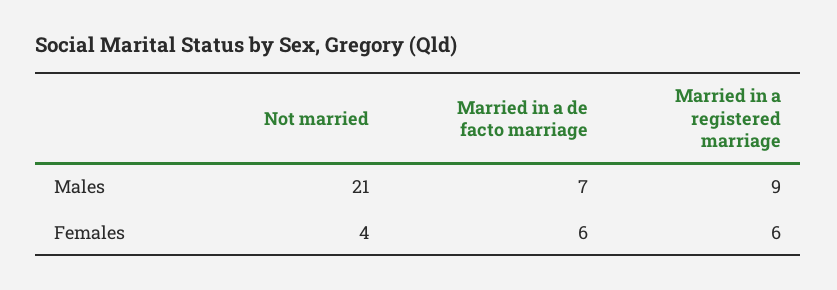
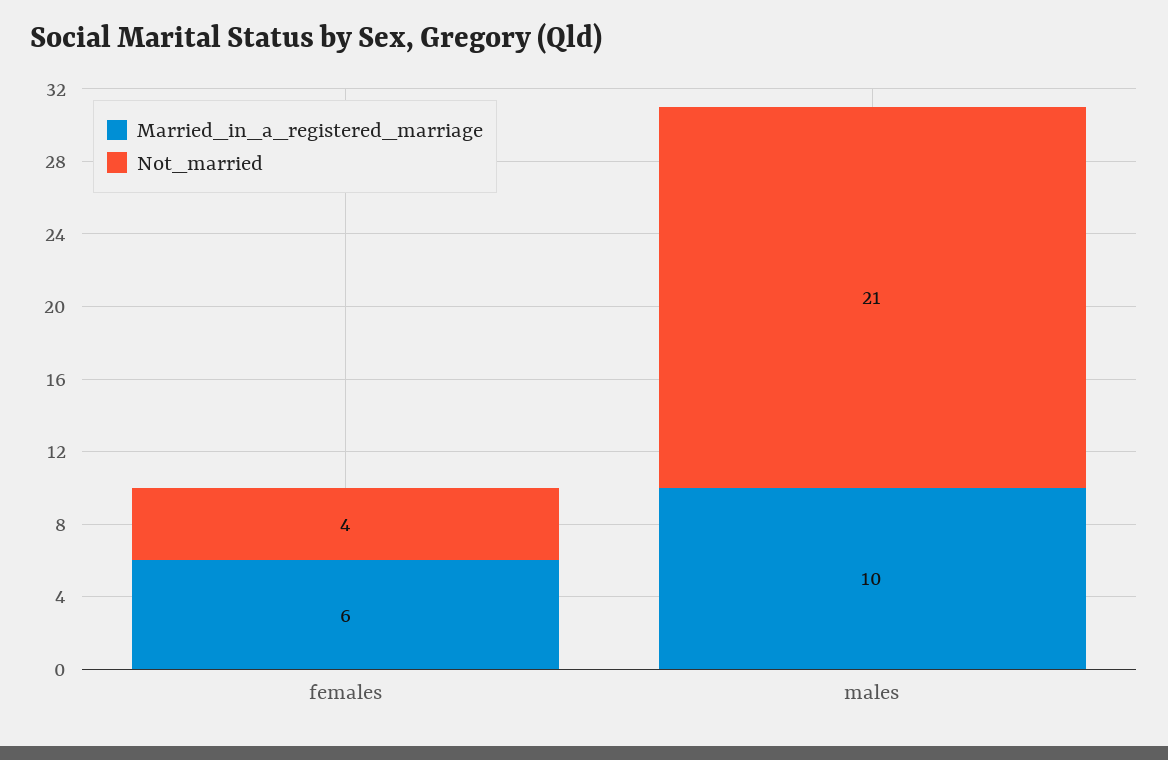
Married in a de facto marriage, Males: 7 -> none
Married in a registered marriage, Males: 9 -> 10
Married in a de facto marriage, Females: 6 -> none

